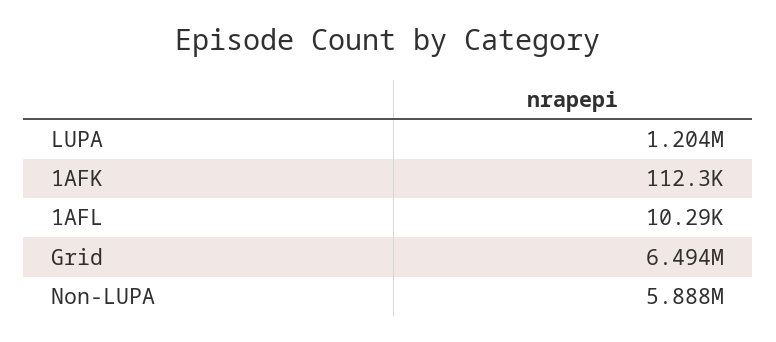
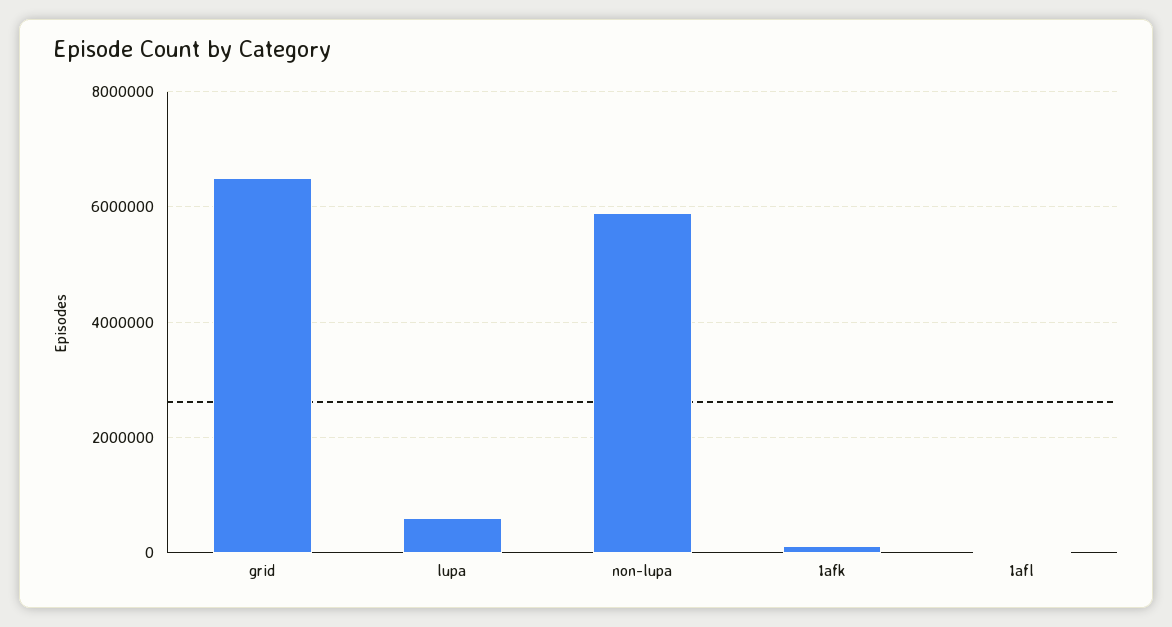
LUPA: 1204000 -> 600000

